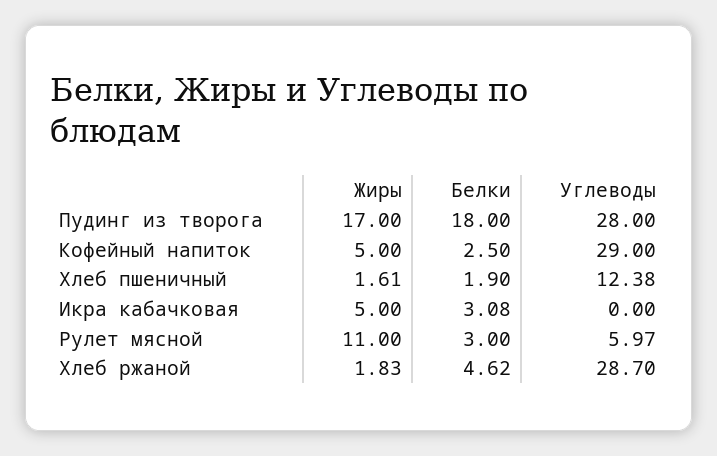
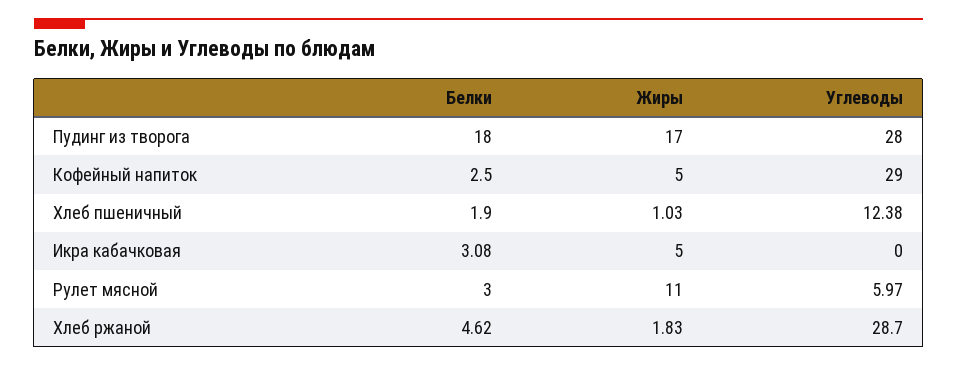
Жиры, Хлеб пшеничный: 1.61 -> 1.03

